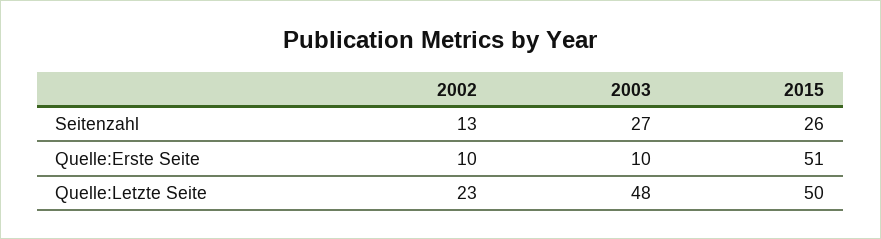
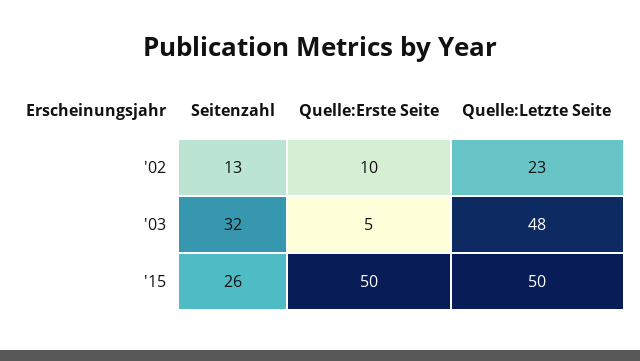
2003, Seitenzahl: 27 -> 32
2003, Quelle:Erste Seite: 10 -> 5
2015, Quelle:Erste Seite: 51 -> 50

